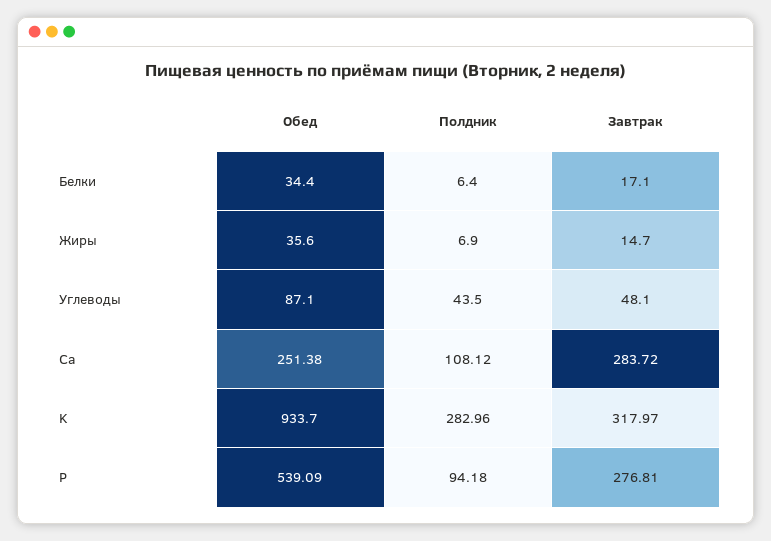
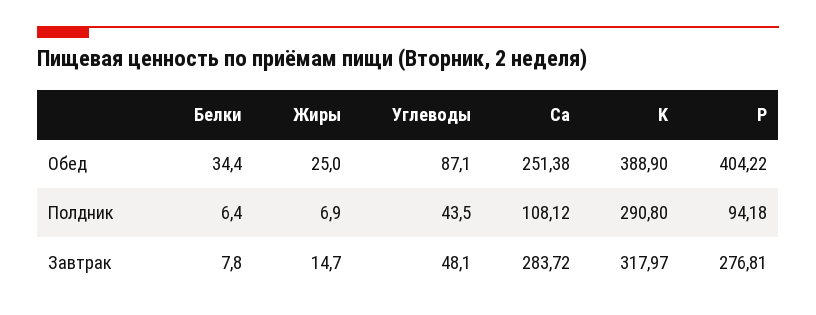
Завтрак, Белки: 17.1 -> 7.8
Обед, Жиры: 35.6 -> 25
Обед, K: 933.7 -> 388.9
Полдник, K: 282.96 -> 290.8
Обед, P: 539.09 -> 404.22

